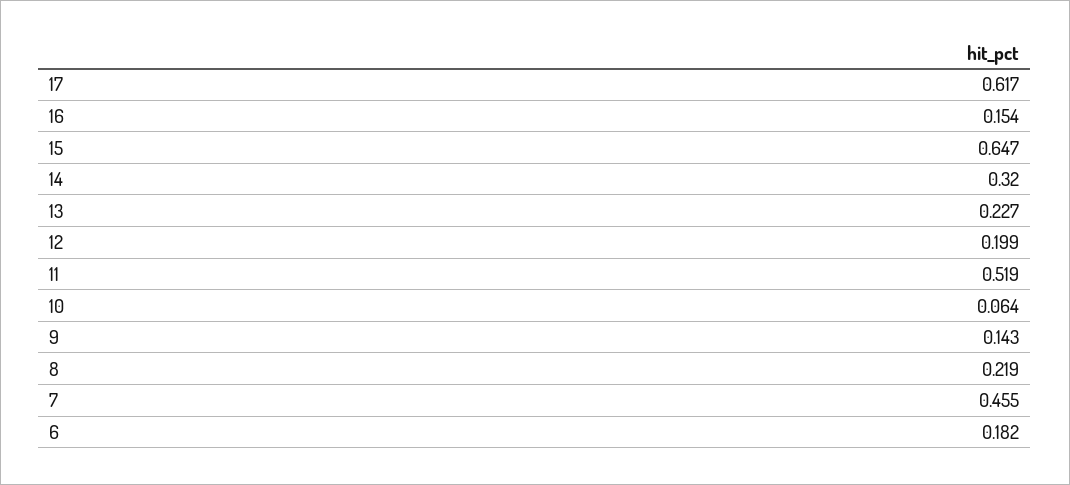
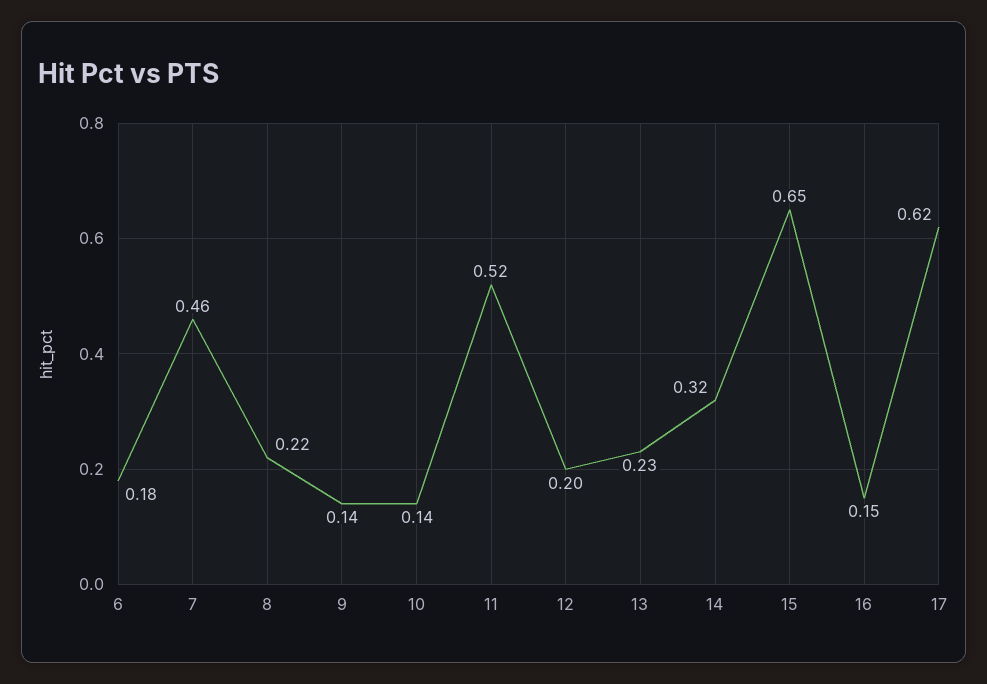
10: 0.064 -> 0.14

